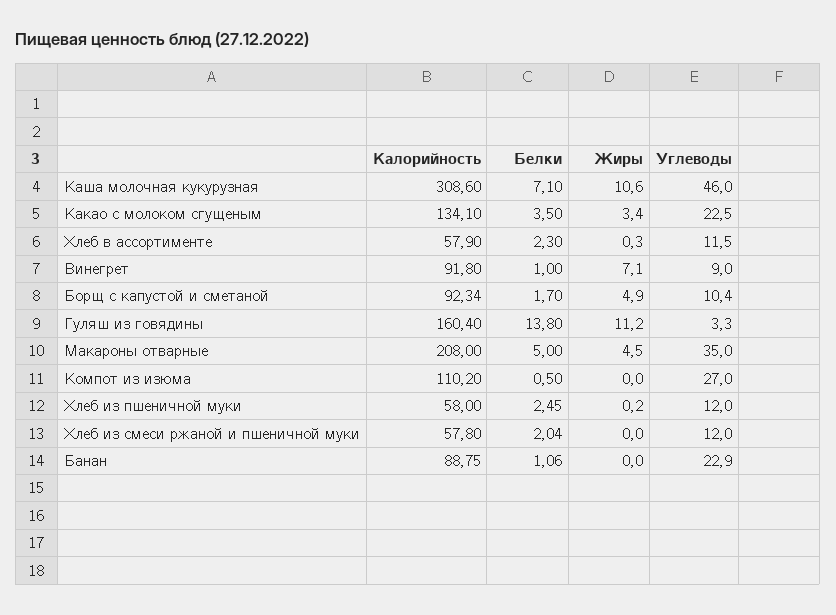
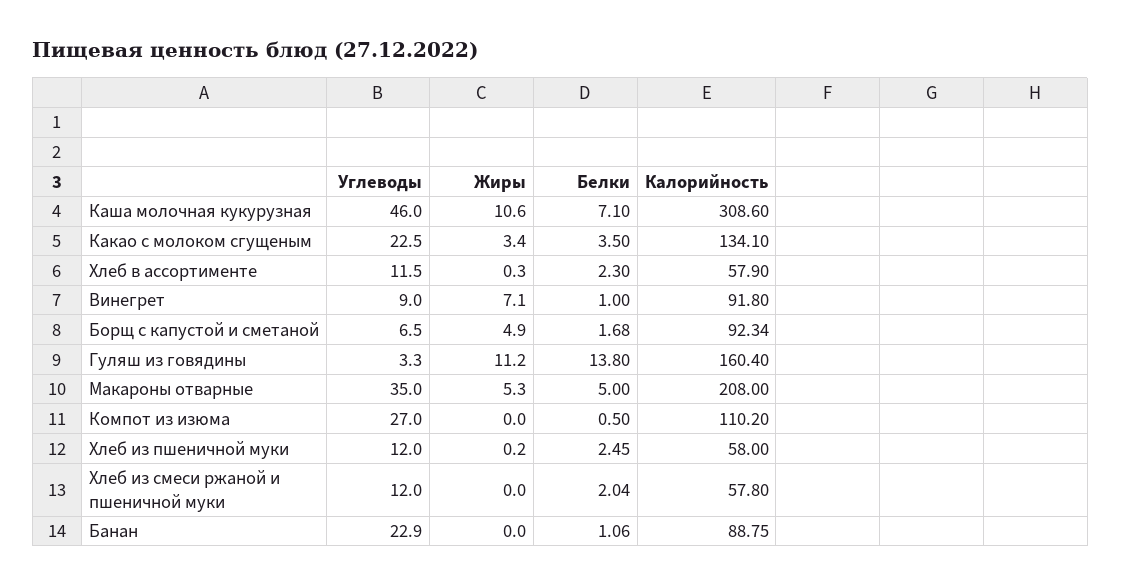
Белки, Борщ с капустой и сметаной: 1.7 -> 1.68
Углеводы, Борщ с капустой и сметаной: 10.4 -> 6.5
Жиры, Макароны отварные: 4.5 -> 5.3

